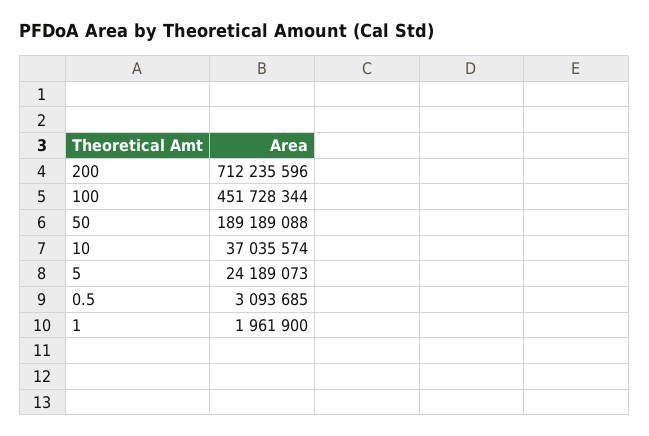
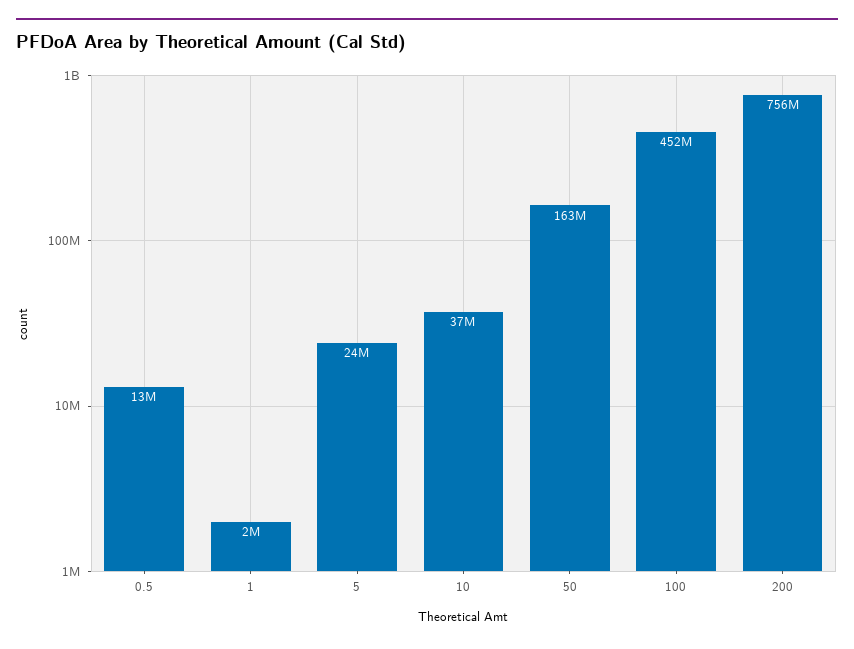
200: 712235596 -> 756000000
50: 189189088 -> 163000000
0.5: 3093685 -> 13000000

